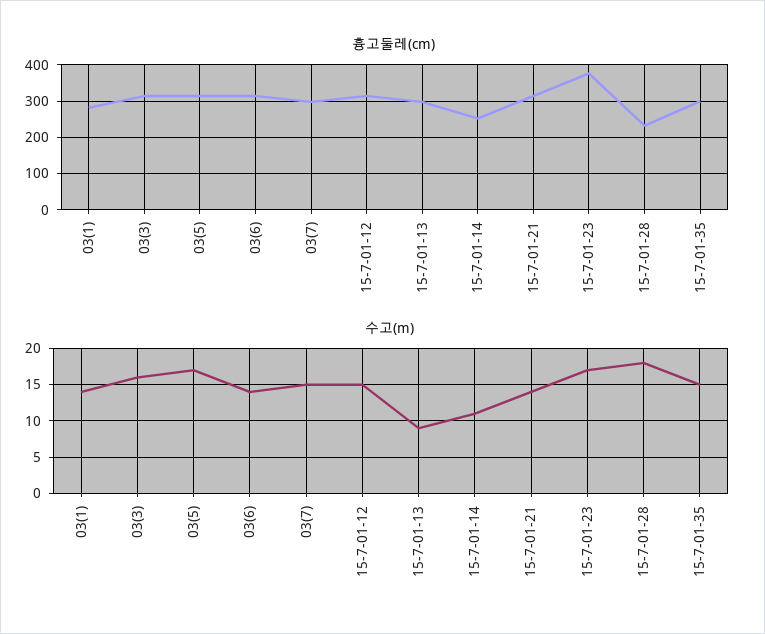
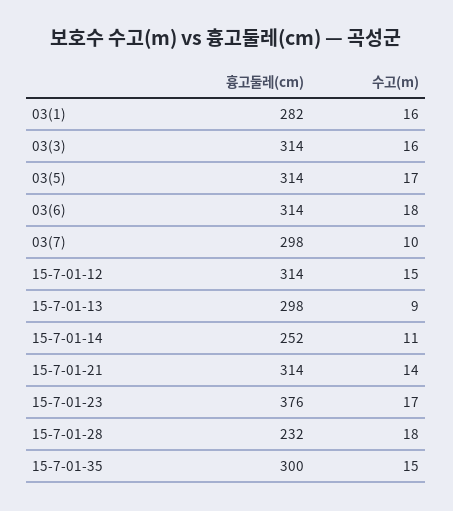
수고(m), 03(1): 14 -> 16
수고(m), 03(6): 14 -> 18
수고(m), 03(7): 15 -> 10

